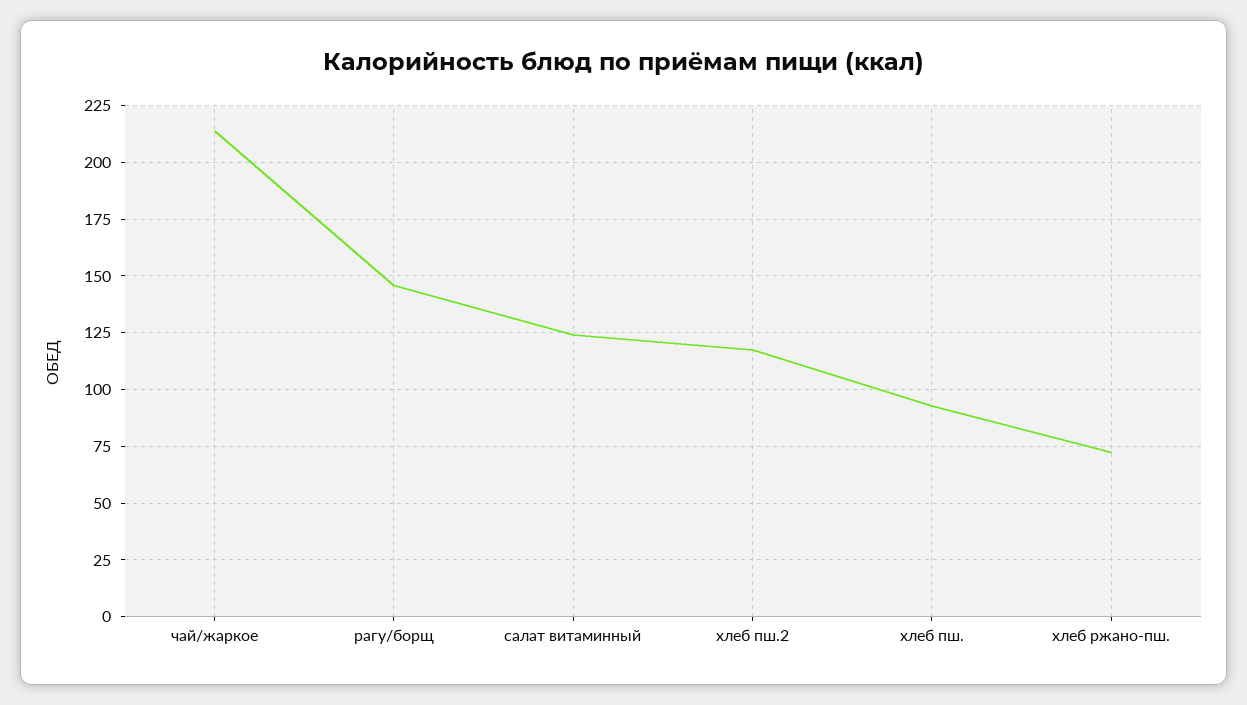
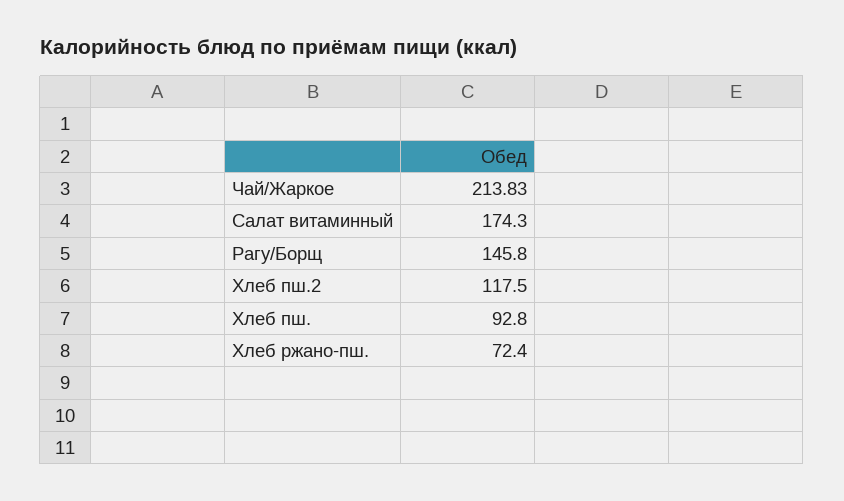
салат витаминный: 125 -> 174.3

